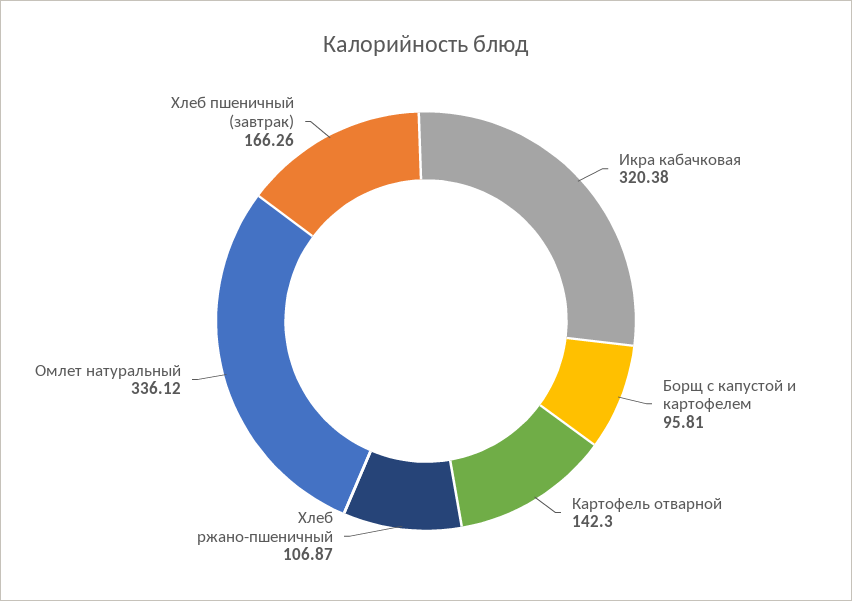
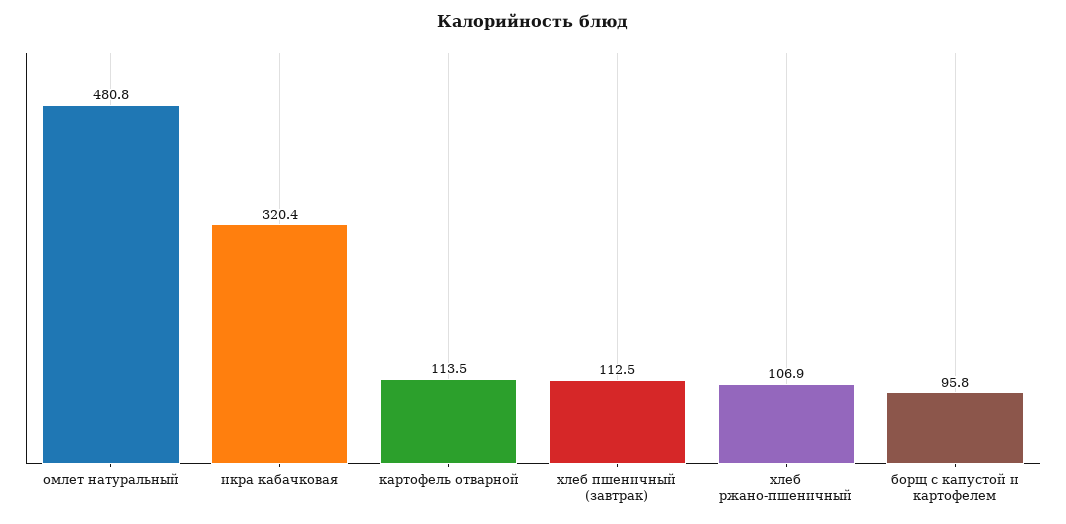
Картофель отварной: 142.3 -> 113.5
Омлет натуральный: 336.12 -> 480.8
Хлеб пшеничный (завтрак): 166.26 -> 112.5

